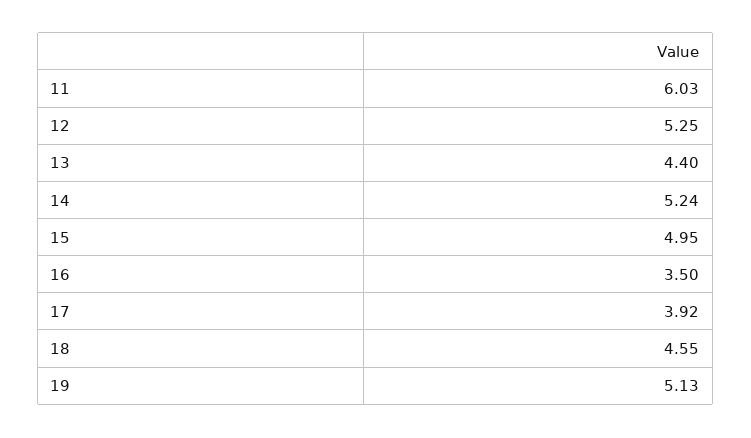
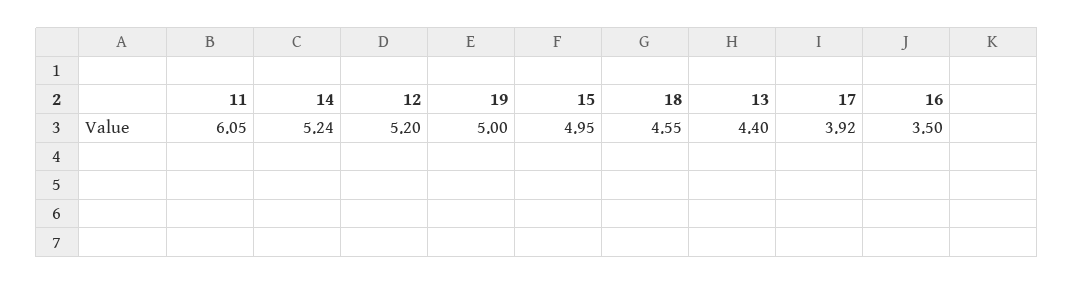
11: 6.03 -> 6.05
12: 5.25 -> 5.2
19: 5.13 -> 5

